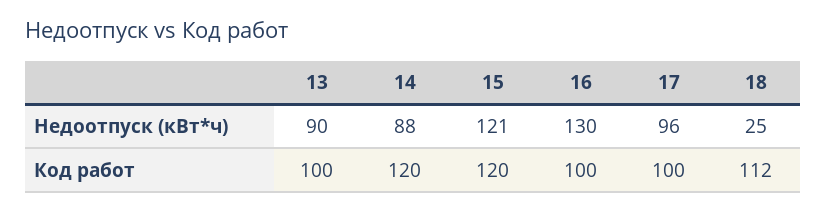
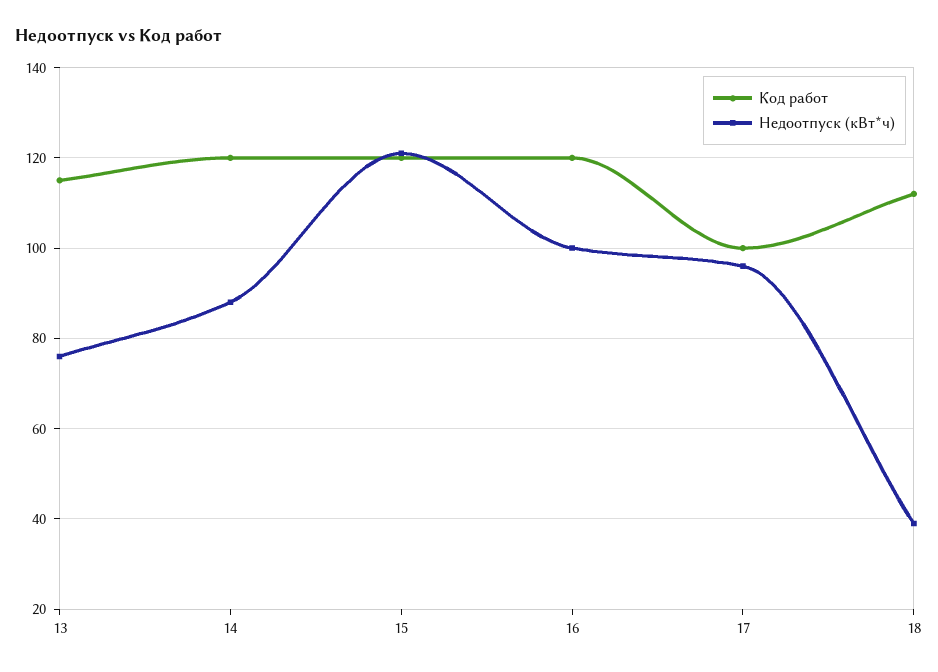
Недоотпуск (кВт*ч), 13: 90 -> 75
Недоотпуск (кВт*ч), 16: 130 -> 100
Недоотпуск (кВт*ч), 18: 25 -> 40
Код работ, 13: 100 -> 115
Код работ, 16: 100 -> 120

